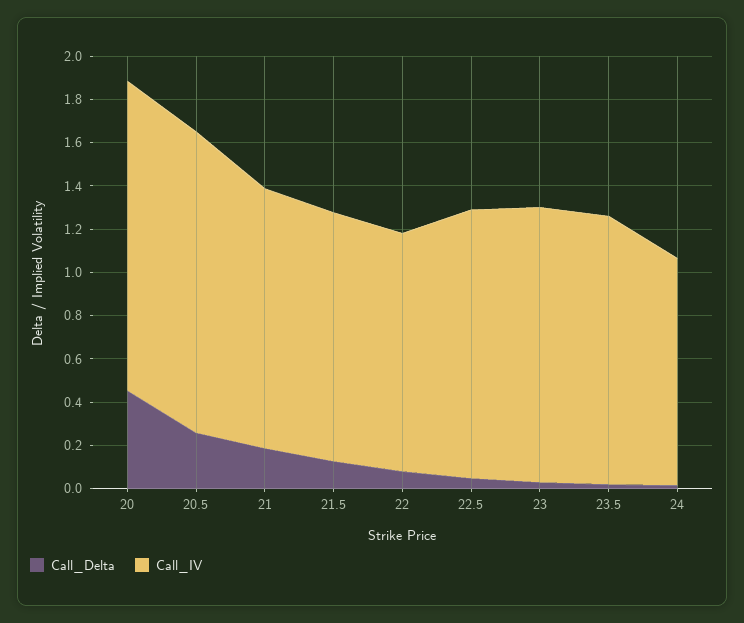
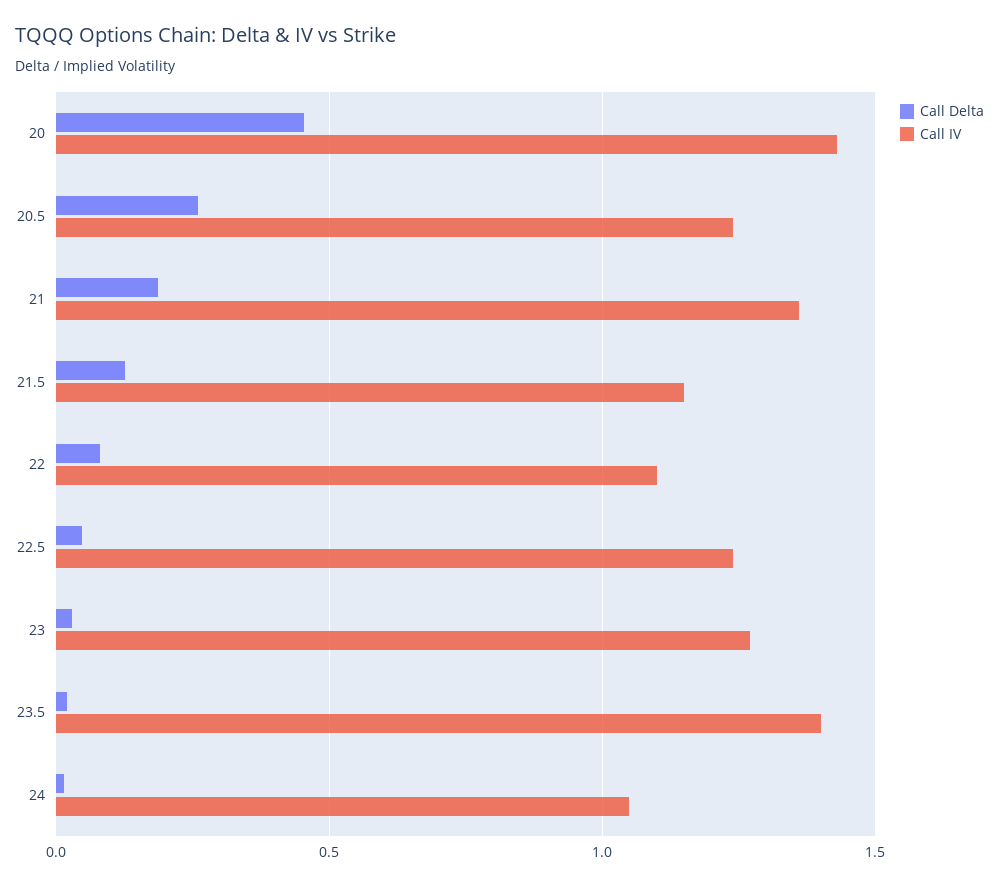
Call_IV, 20.5: 1.4 -> 1.25
Call_IV, 21: 1.2 -> 1.35
Call_IV, 23.5: 1.25 -> 1.4

